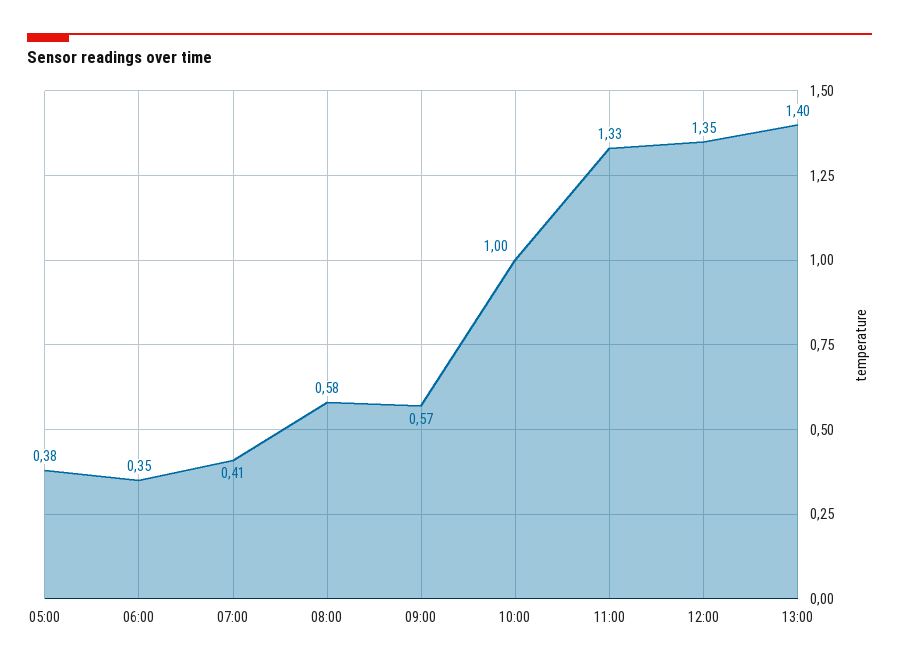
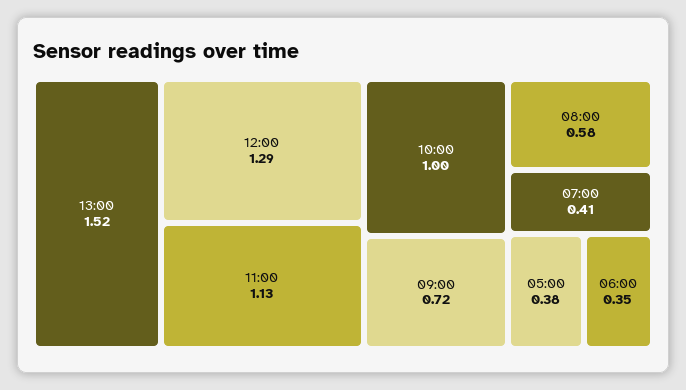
09:00: 0.57 -> 0.72
11:00: 1.33 -> 1.13
12:00: 1.35 -> 1.29
13:00: 1.4 -> 1.52

